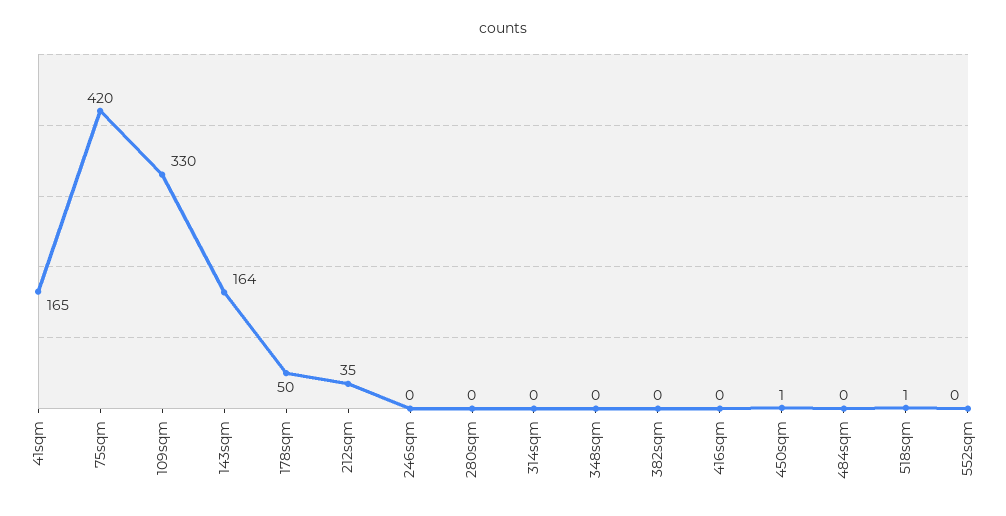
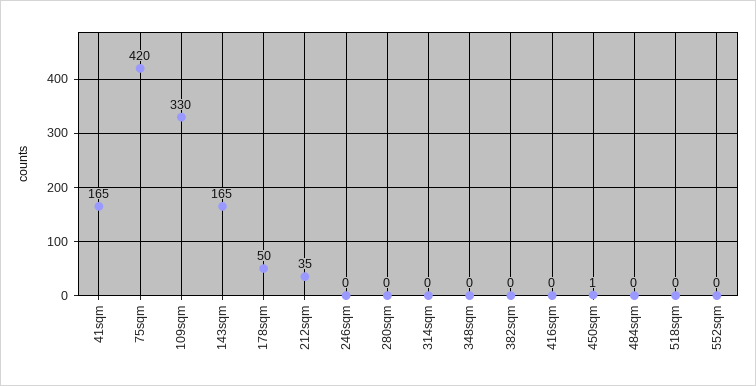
143sqm: 164 -> 165
518sqm: 1 -> 0

